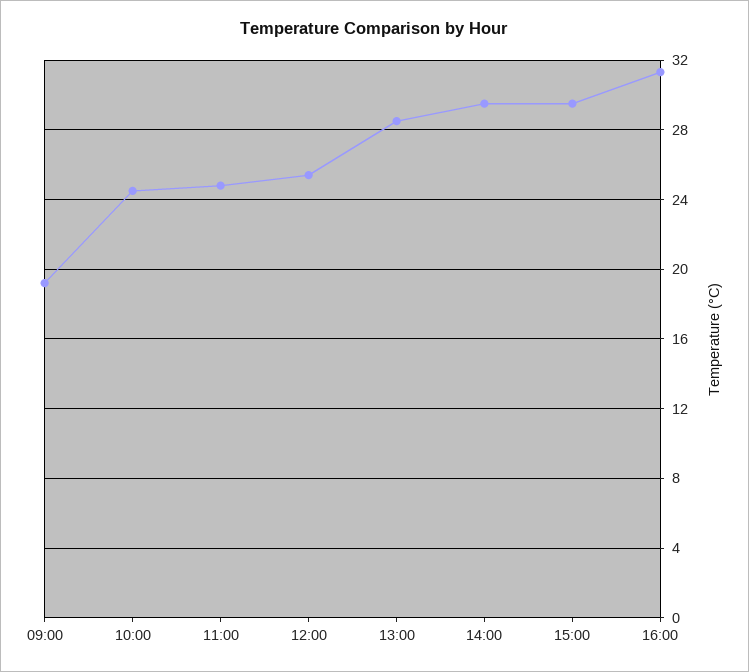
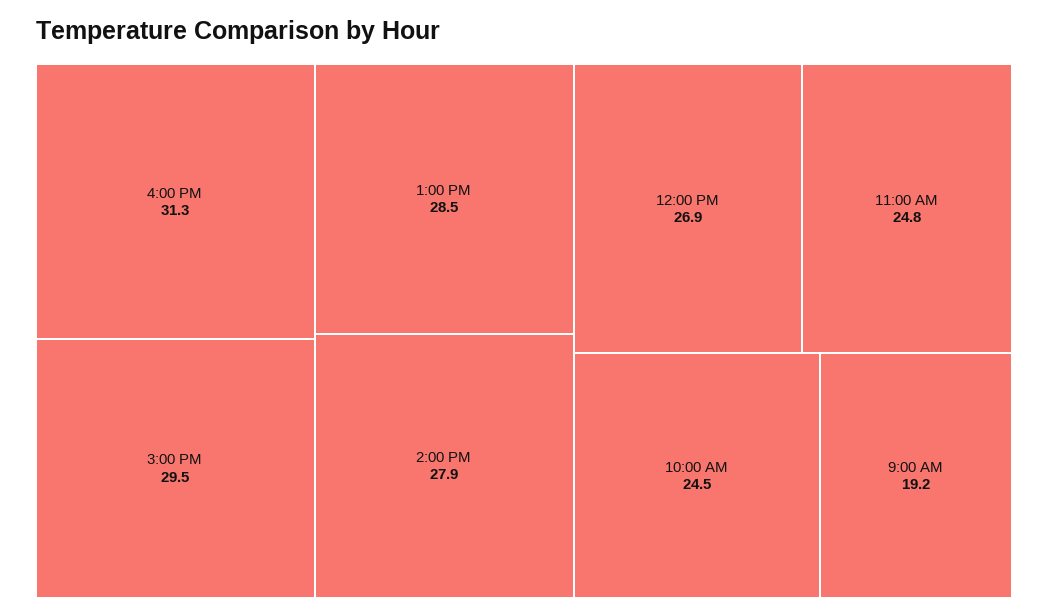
12:00: 25.5 -> 26.9
14:00: 29.5 -> 27.9

